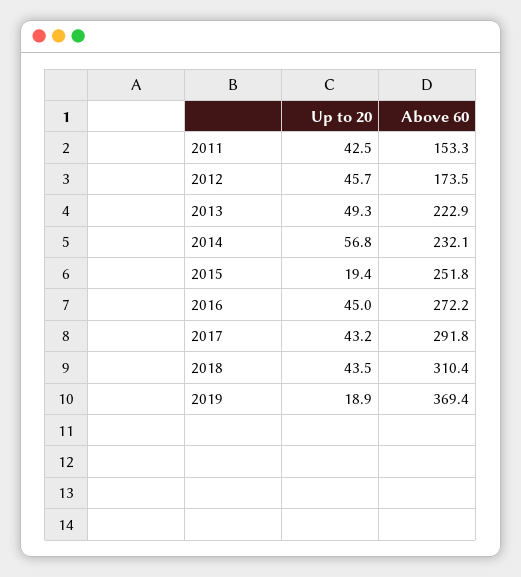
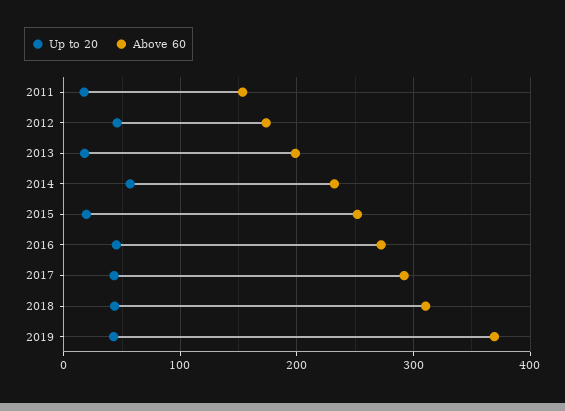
Up to 20, 2011: 42.5 -> 20
Up to 20, 2013: 49.3 -> 20
Above 60, 2013: 222.9 -> 200
Up to 20, 2019: 18.9 -> 40

